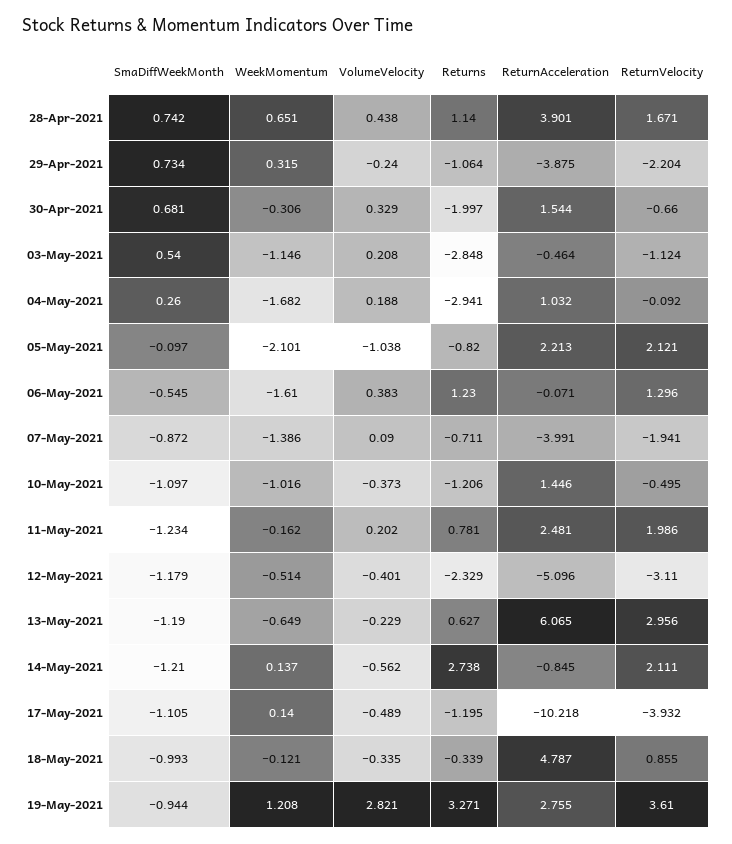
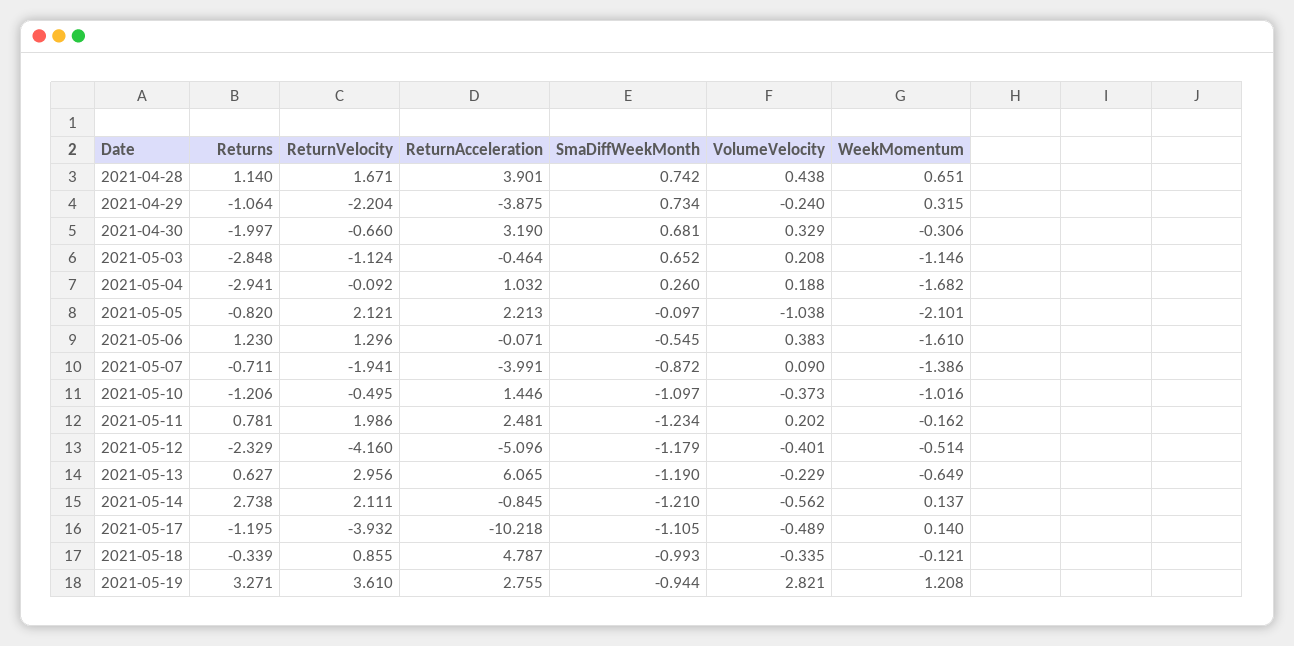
ReturnAcceleration, 30-Apr-2021: 1.544 -> 3.19
SmaDiffWeekMonth, 03-May-2021: 0.54 -> 0.652
ReturnVelocity, 12-May-2021: -3.11 -> -4.16

